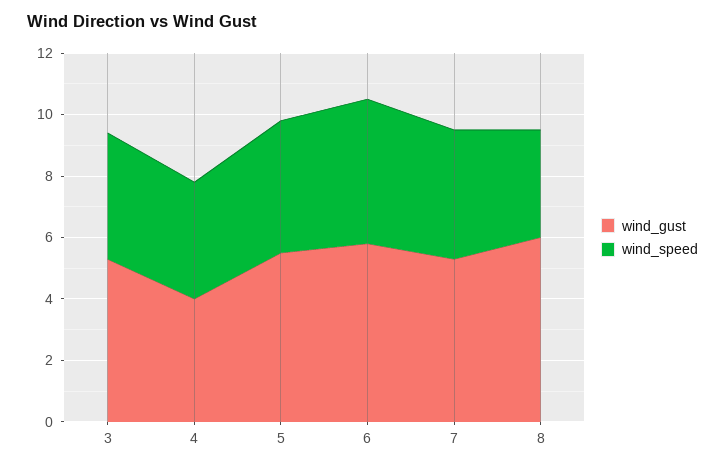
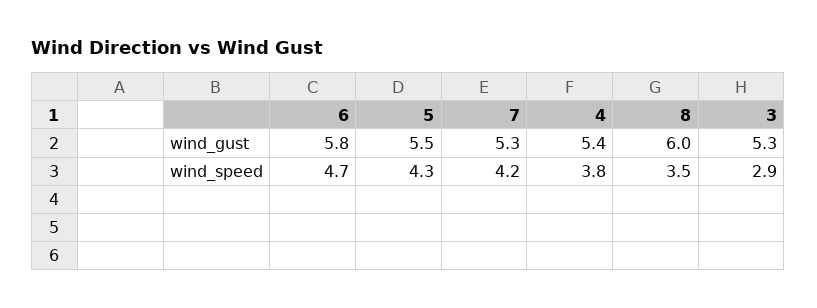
wind_speed, 3: 4 -> 2.9
wind_gust, 4: 4 -> 5.4

